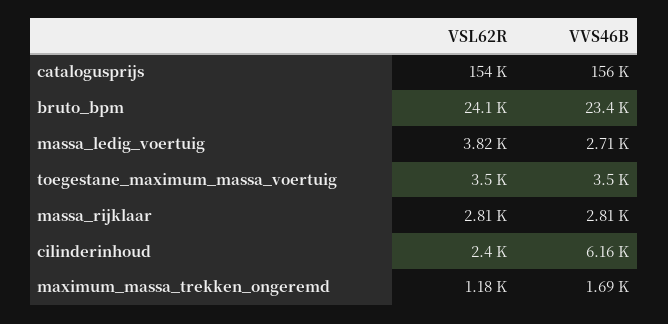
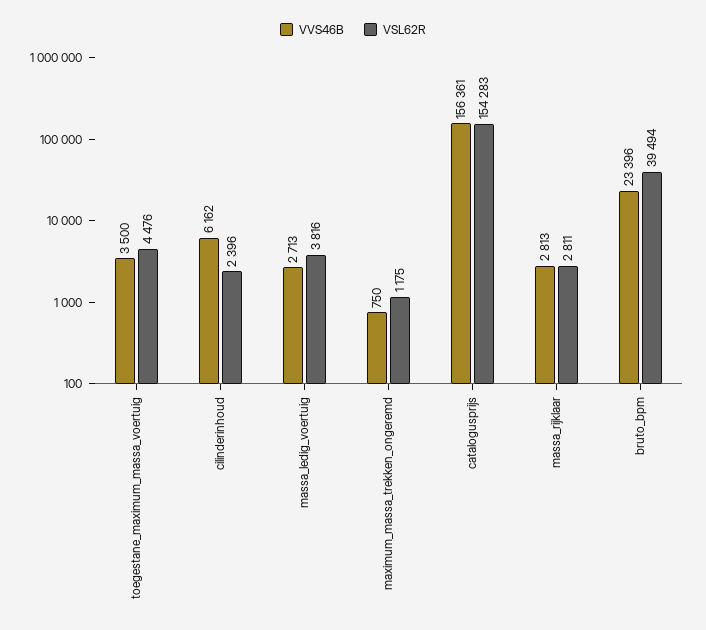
VSL62R, bruto_bpm: 24100 -> 39494
VSL62R, toegestane_maximum_massa_voertuig: 3500 -> 4476
VVS46B, maximum_massa_trekken_ongeremd: 1690 -> 750

